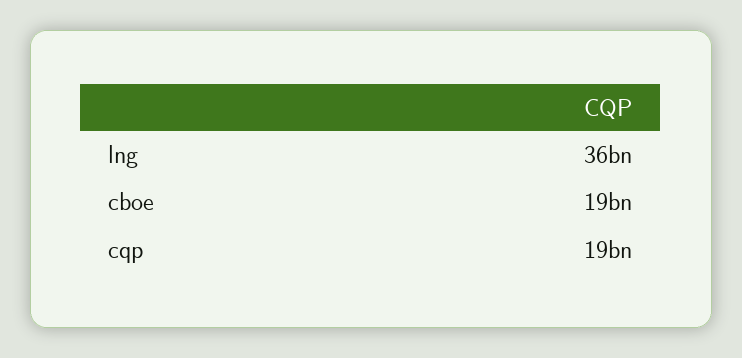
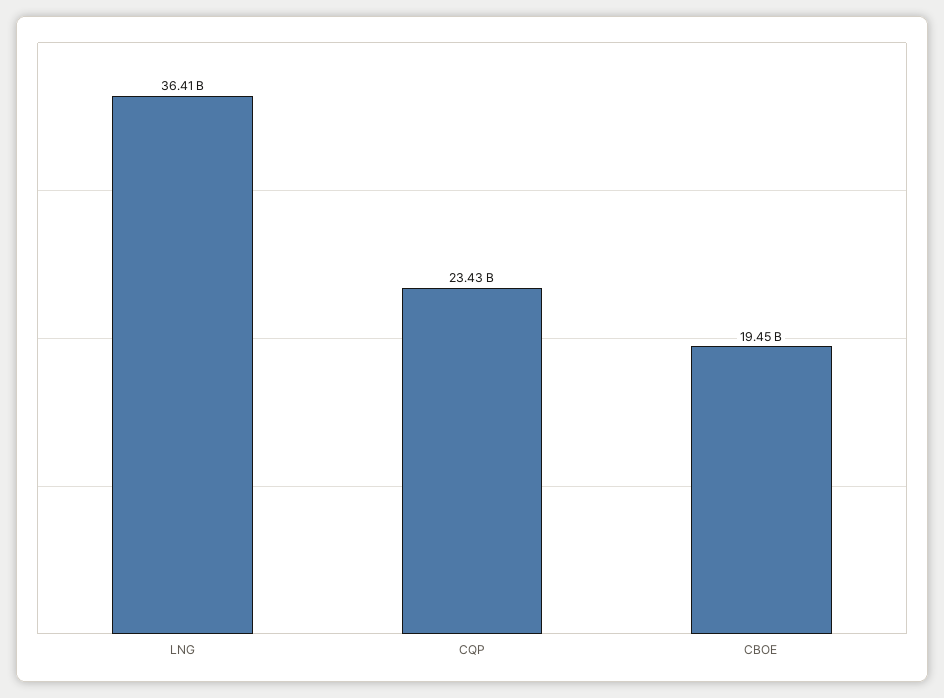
cqp: 19000000000 -> 23430000000

